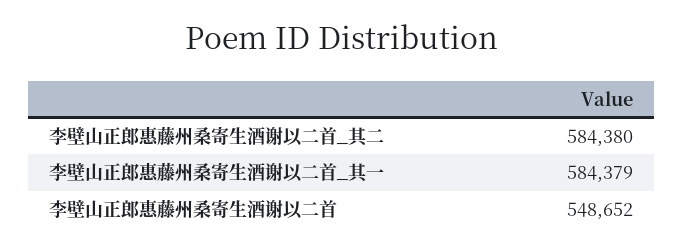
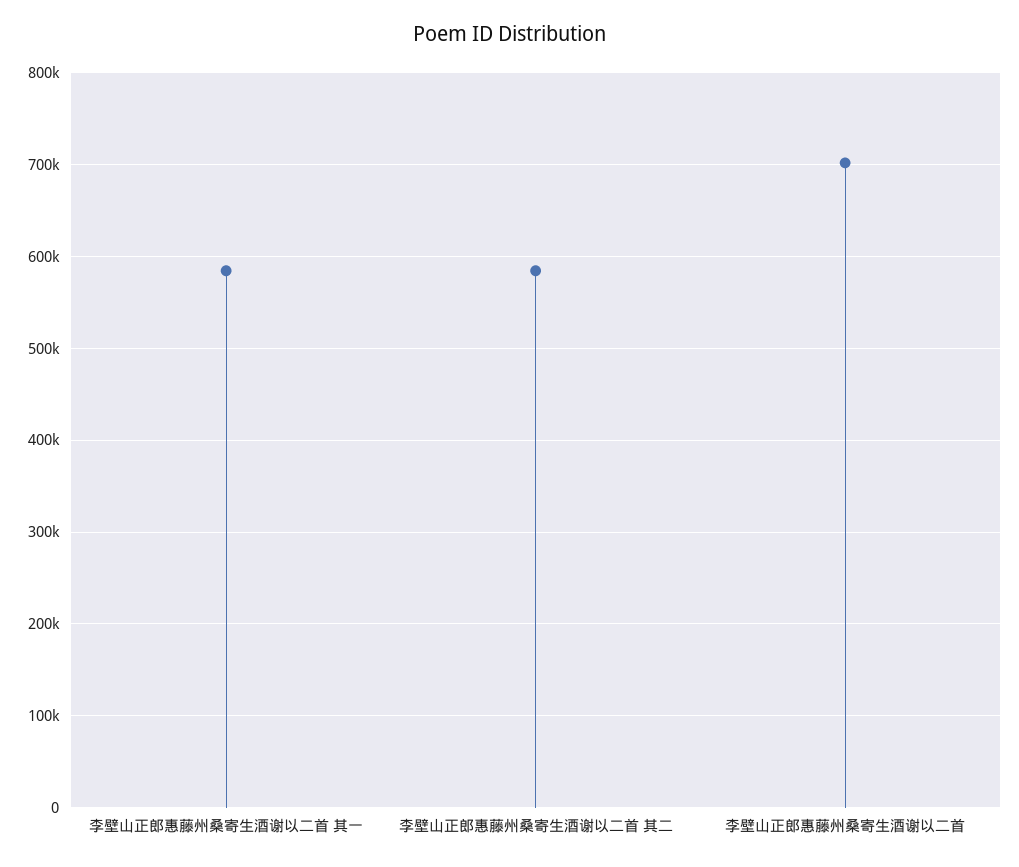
李壁山正郎惠藤州桑寄生酒谢以二首: 548652 -> 700000

